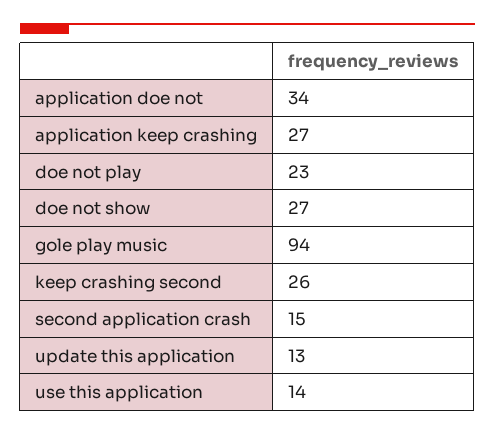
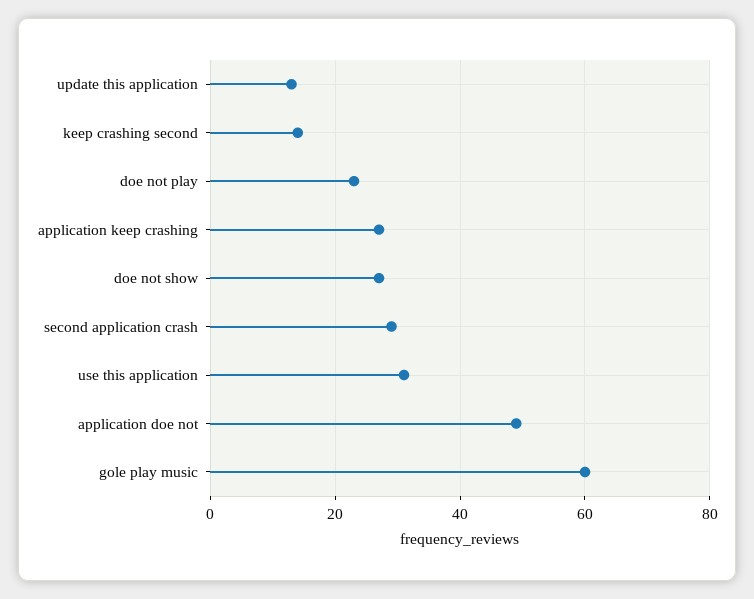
application doe not: 34 -> 50
gole play music: 94 -> 60
keep crashing second: 26 -> 15
second application crash: 15 -> 30
use this application: 14 -> 30

